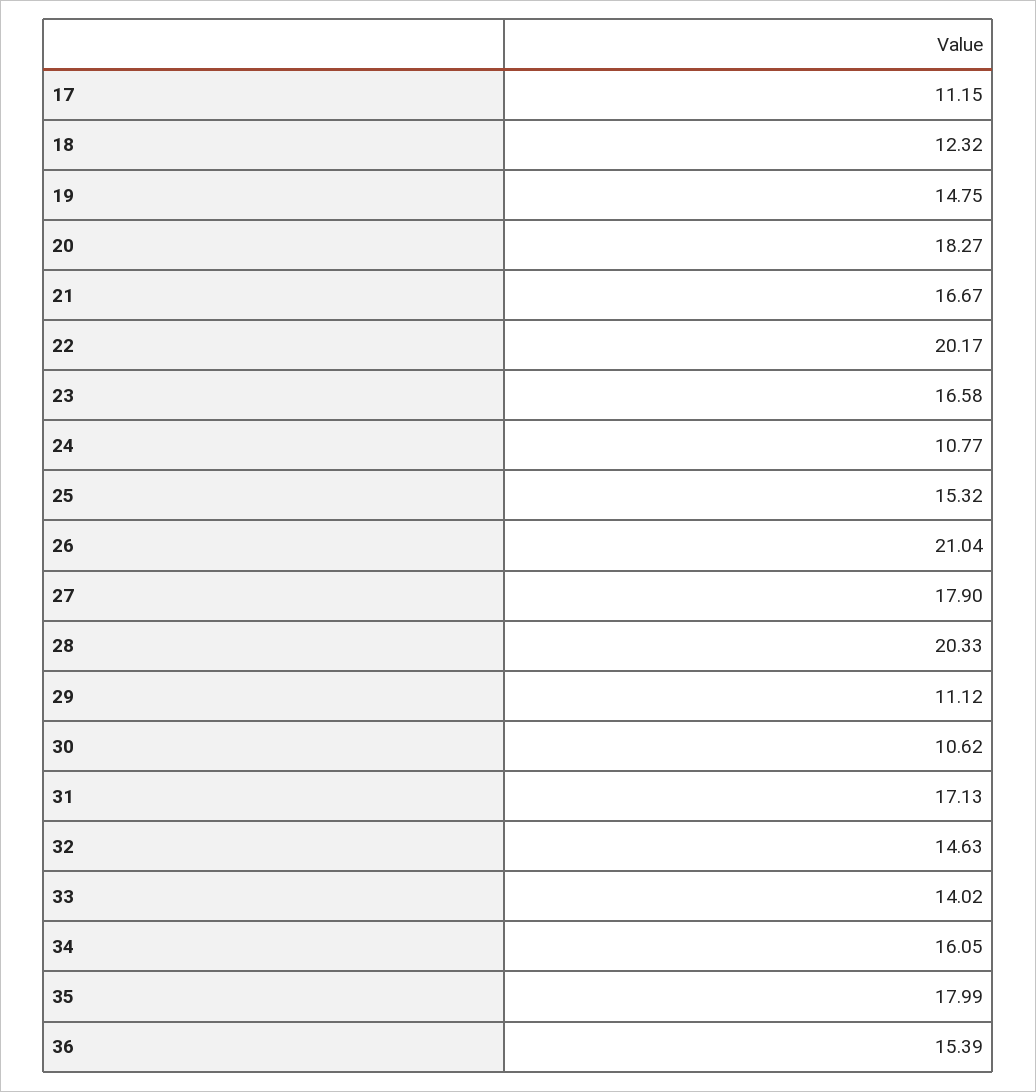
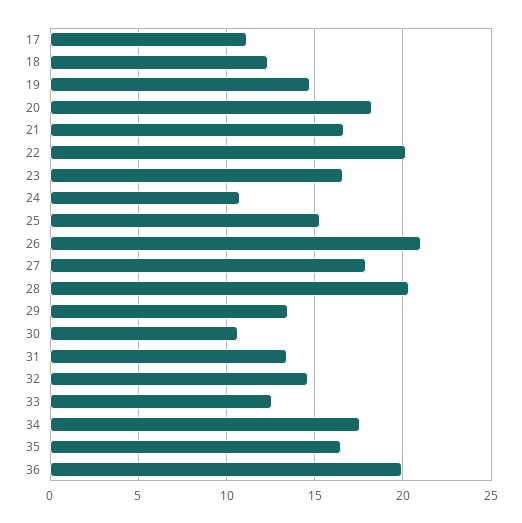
29: 11.12 -> 13.5
31: 17.13 -> 13.5
33: 14.02 -> 12.5
34: 16.05 -> 17.5
35: 17.99 -> 16.5
36: 15.39 -> 20

